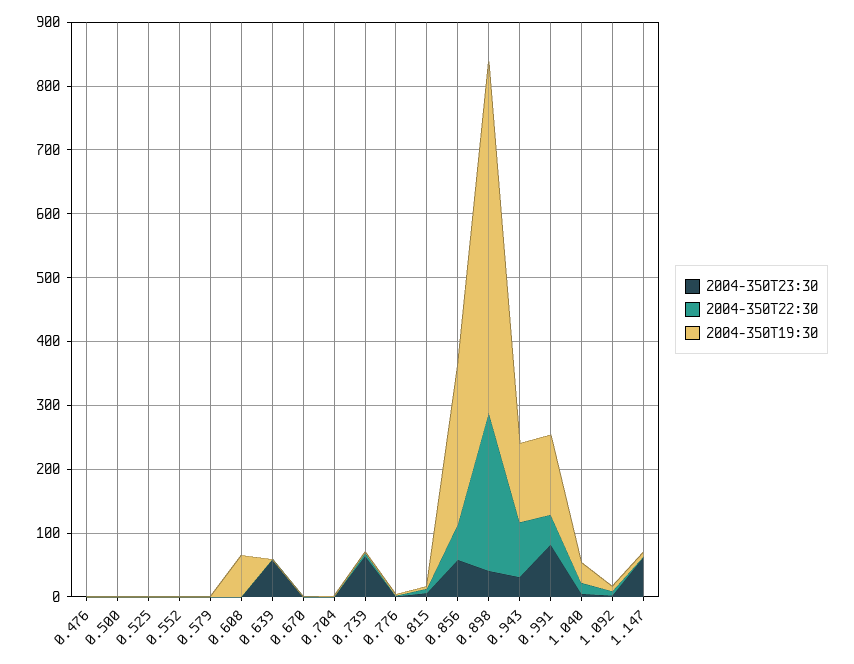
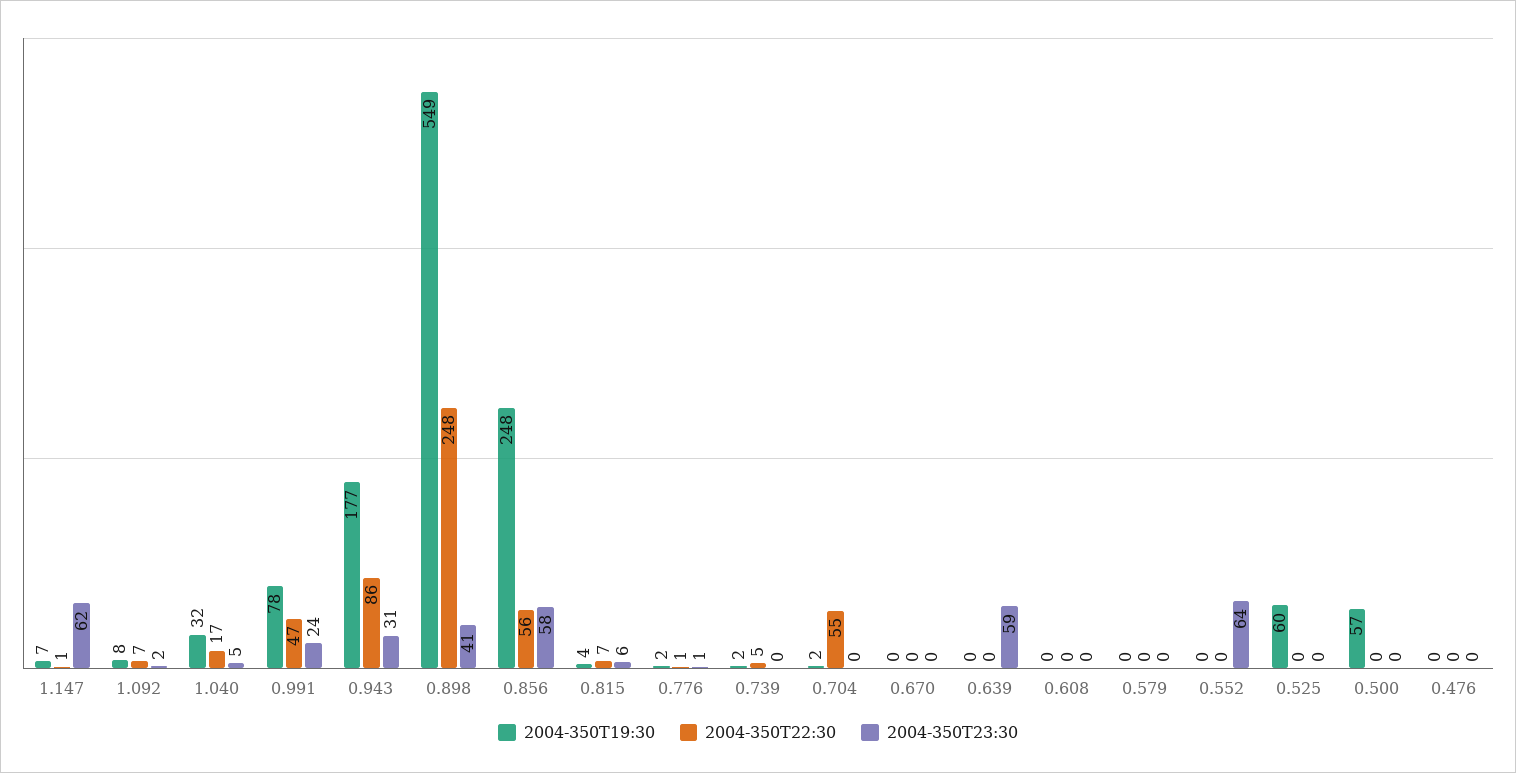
2004-350T19:30, 0.500: 0 -> 57
2004-350T19:30, 0.525: 0 -> 60
2004-350T23:30, 0.552: 0 -> 64
2004-350T19:30, 0.608: 60 -> 0
2004-350T22:30, 0.704: 0 -> 55
2004-350T23:30, 0.739: 60 -> 0
2004-350T19:30, 0.943: 120 -> 177
2004-350T23:30, 0.991: 80 -> 24
2004-350T19:30, 0.991: 120 -> 78

